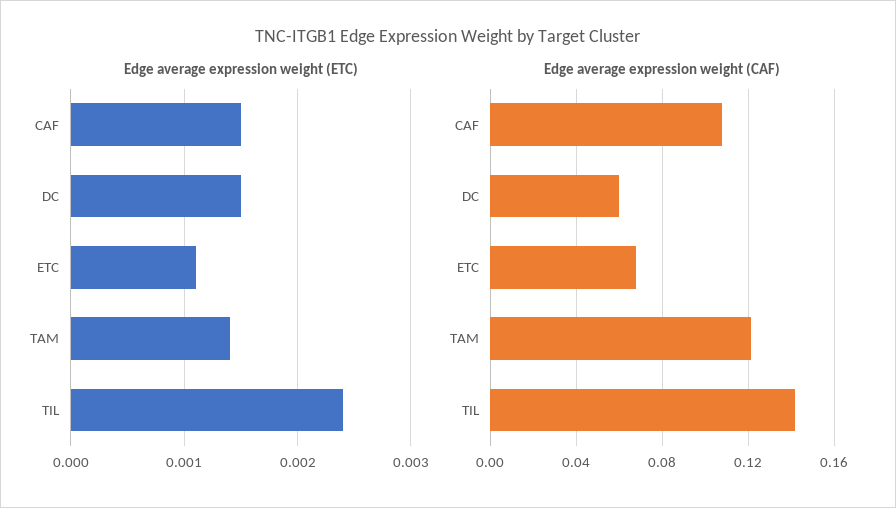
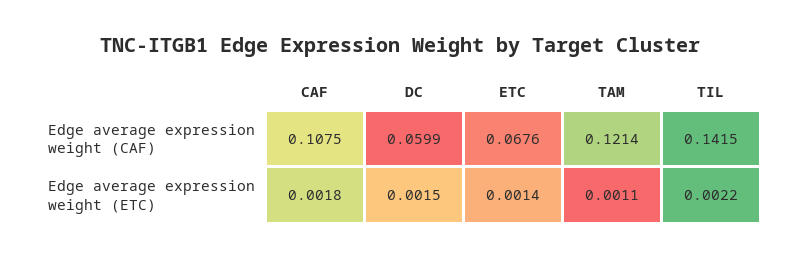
Edge average expression weight (ETC), CAF: 0.0015 -> 0.0018
Edge average expression weight (ETC), ETC: 0.0011 -> 0.0014
Edge average expression weight (ETC), TAM: 0.0014 -> 0.0011
Edge average expression weight (ETC), TIL: 0.0024 -> 0.0022

